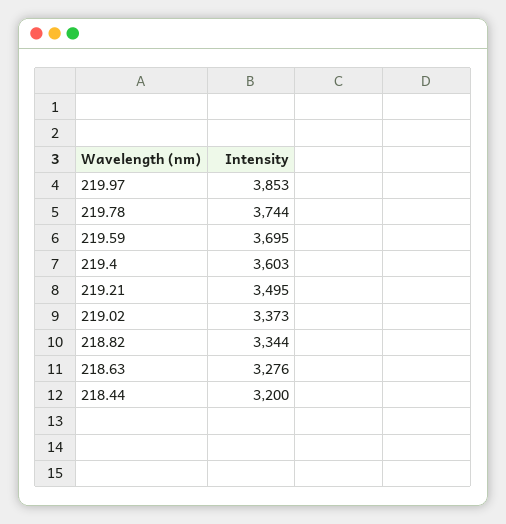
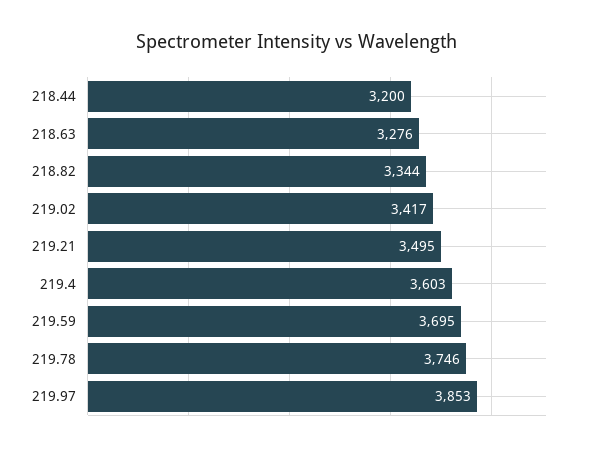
219.78: 3744 -> 3746
219.02: 3373 -> 3417

